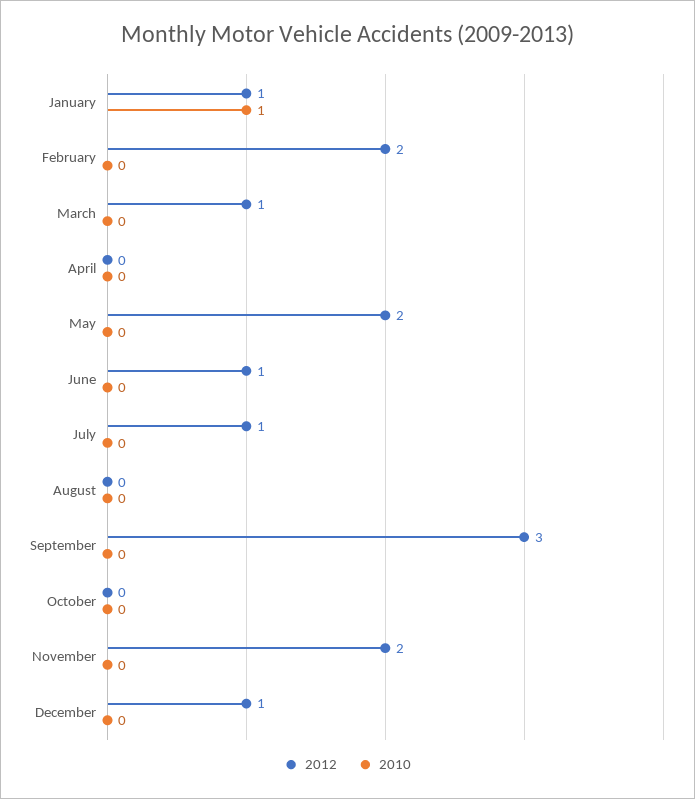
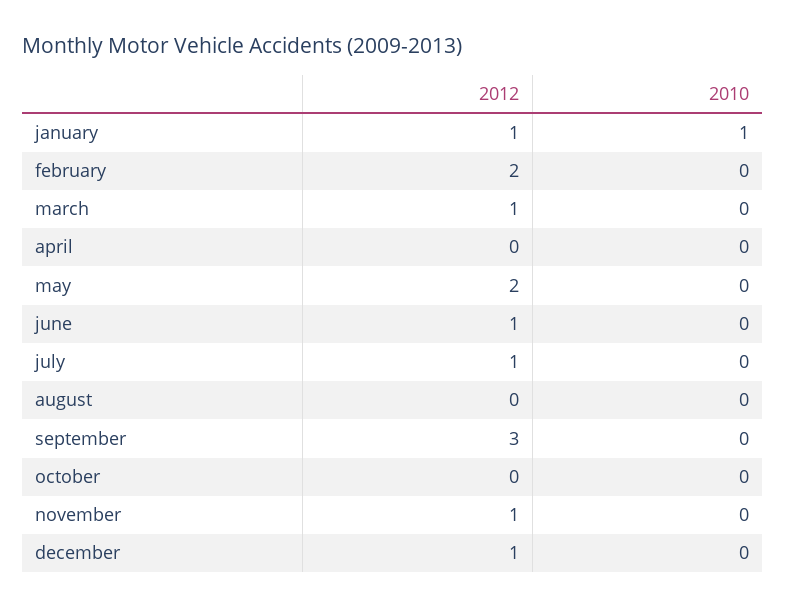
2012, November: 2 -> 1

